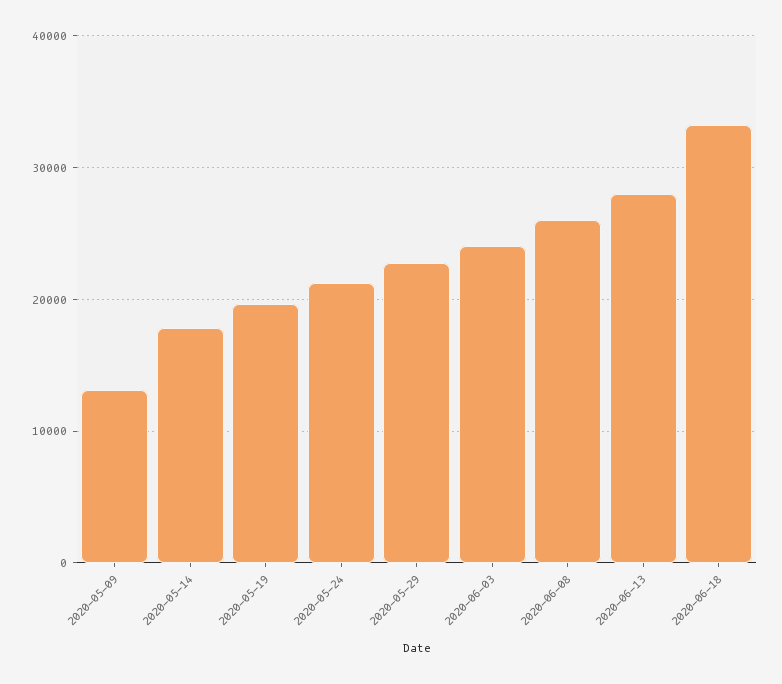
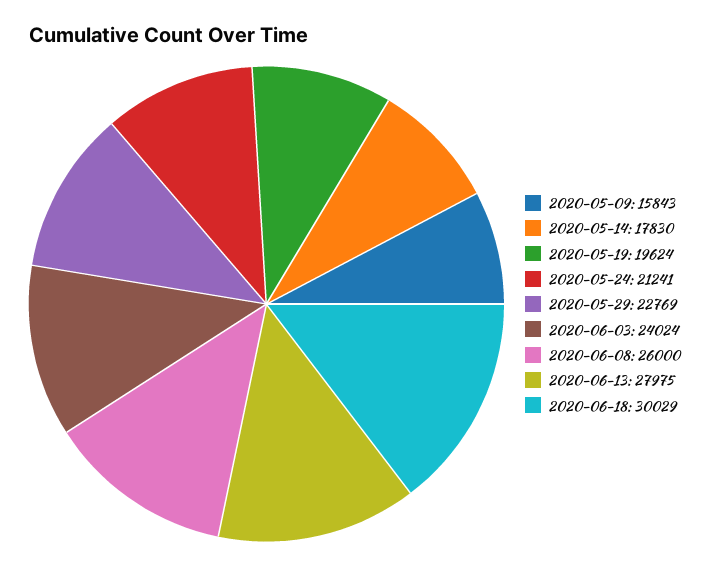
2020-05-09: 13000 -> 15843
2020-06-18: 33000 -> 30029

